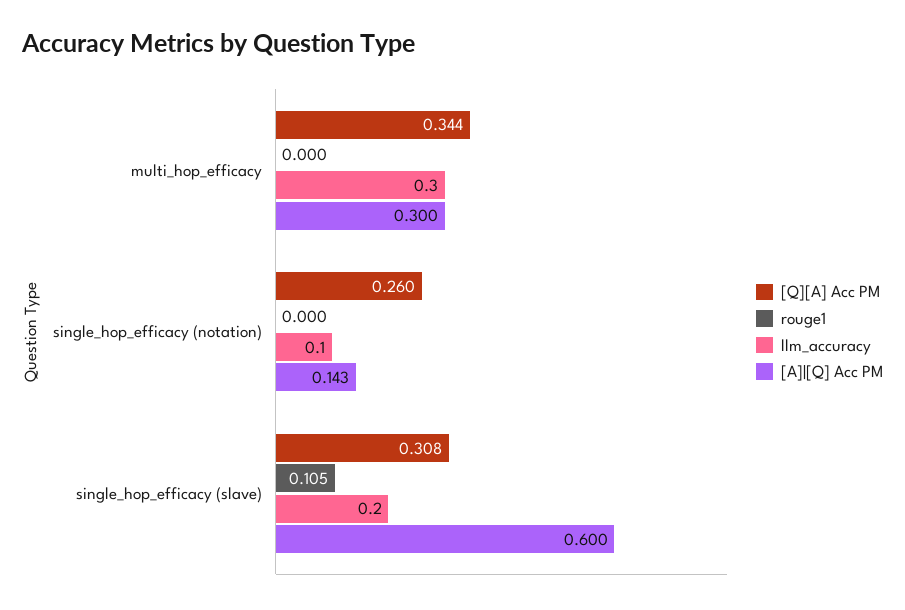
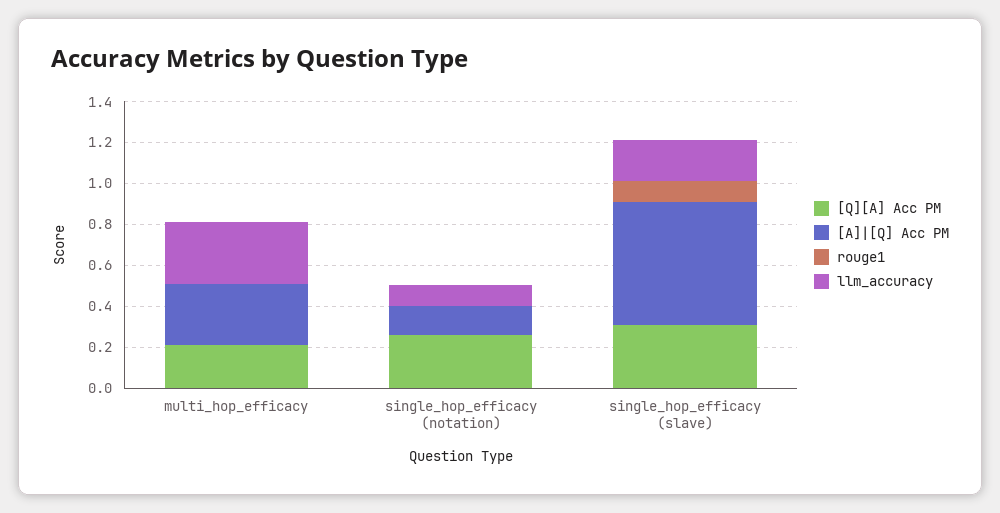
[Q][A] Acc PM, multi_hop_efficacy: 0.344 -> 0.2

